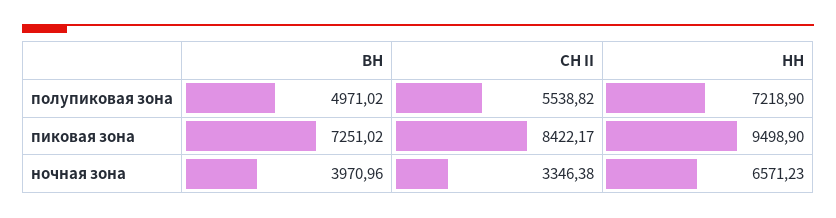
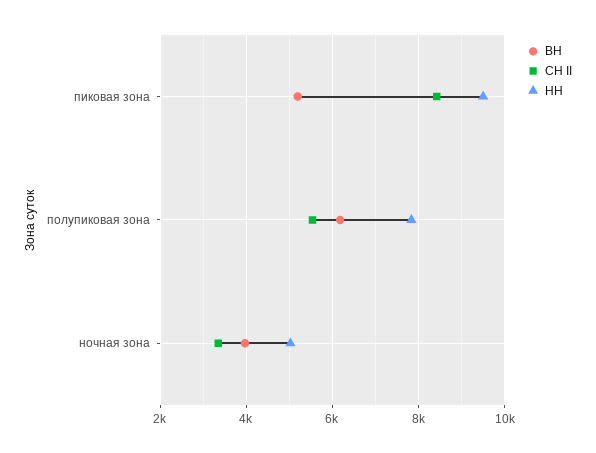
ВН, полупиковая зона: 4971.02 -> 6200
НН, полупиковая зона: 7218.9 -> 7800
ВН, пиковая зона: 7251.02 -> 5200
НН, ночная зона: 6571.23 -> 5000

